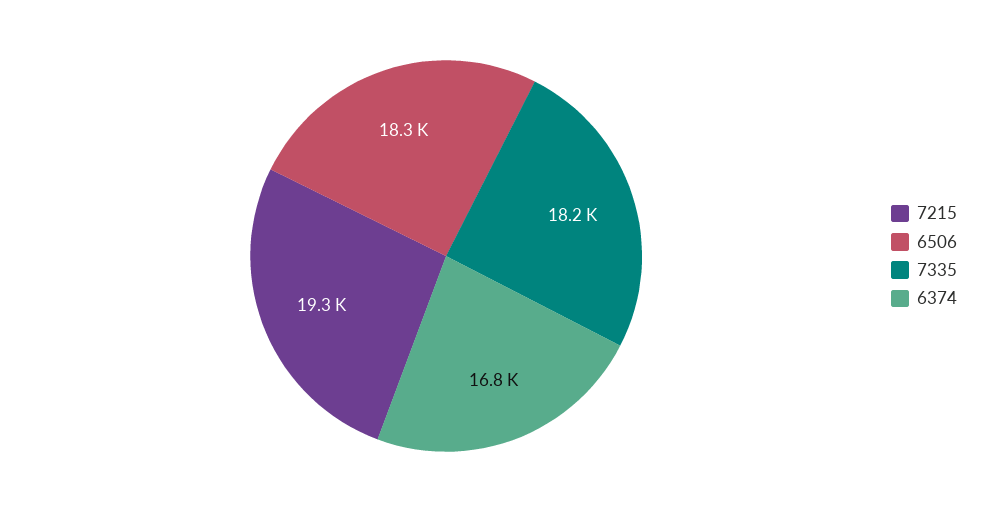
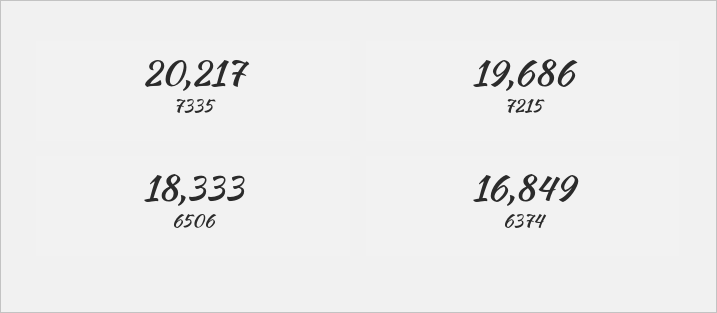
7215: 19300 -> 19686
7335: 18200 -> 20217

